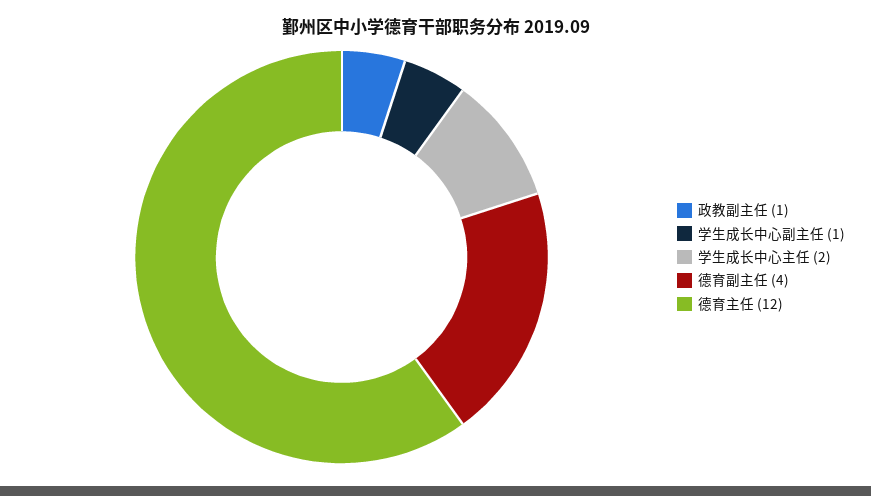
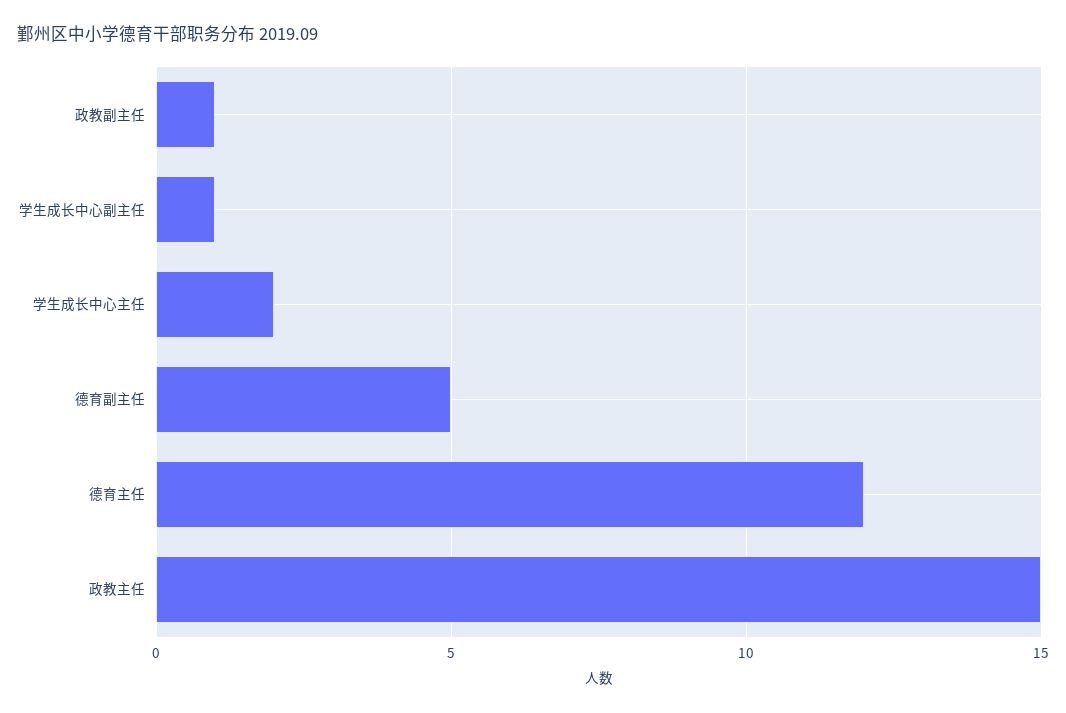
德育副主任: 4 -> 5
政教主任: none -> 15

